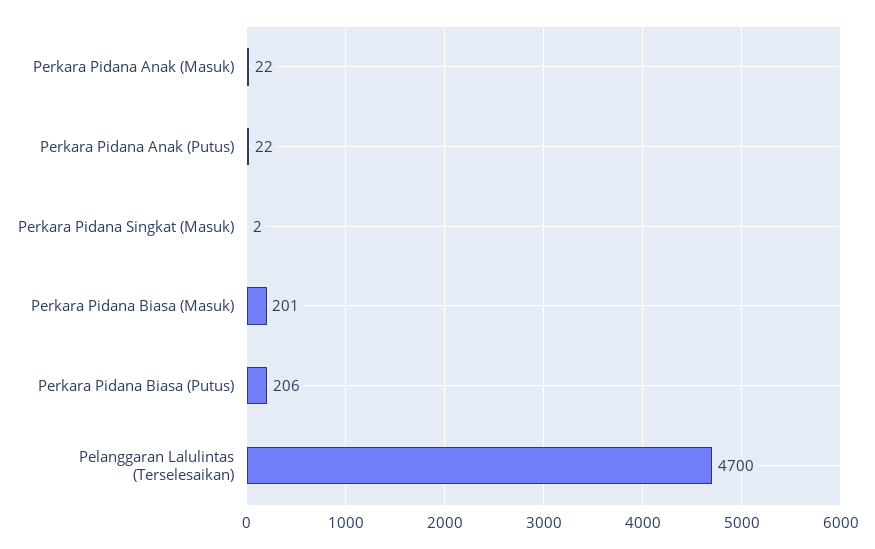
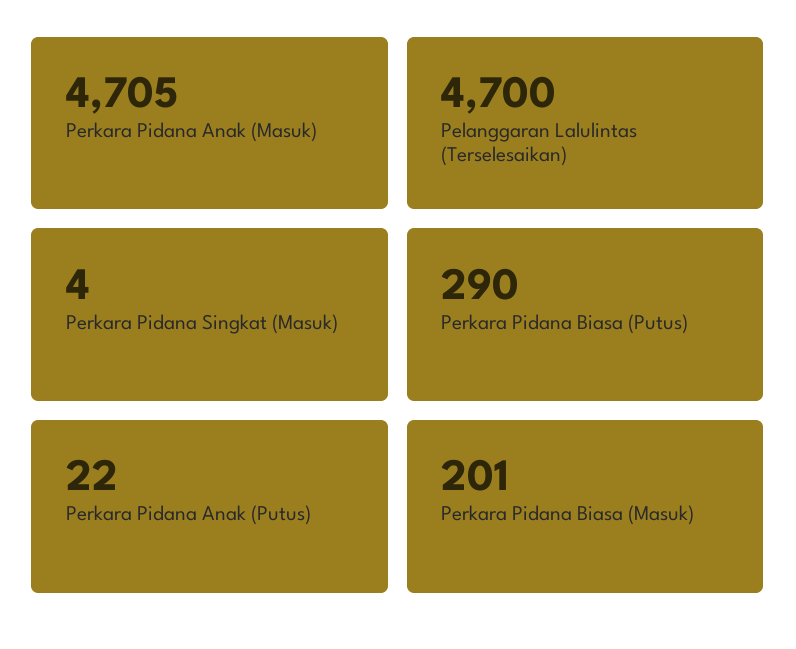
Perkara Pidana Anak (Masuk): 22 -> 4705
Perkara Pidana Singkat (Masuk): 2 -> 4
Perkara Pidana Biasa (Putus): 206 -> 290

